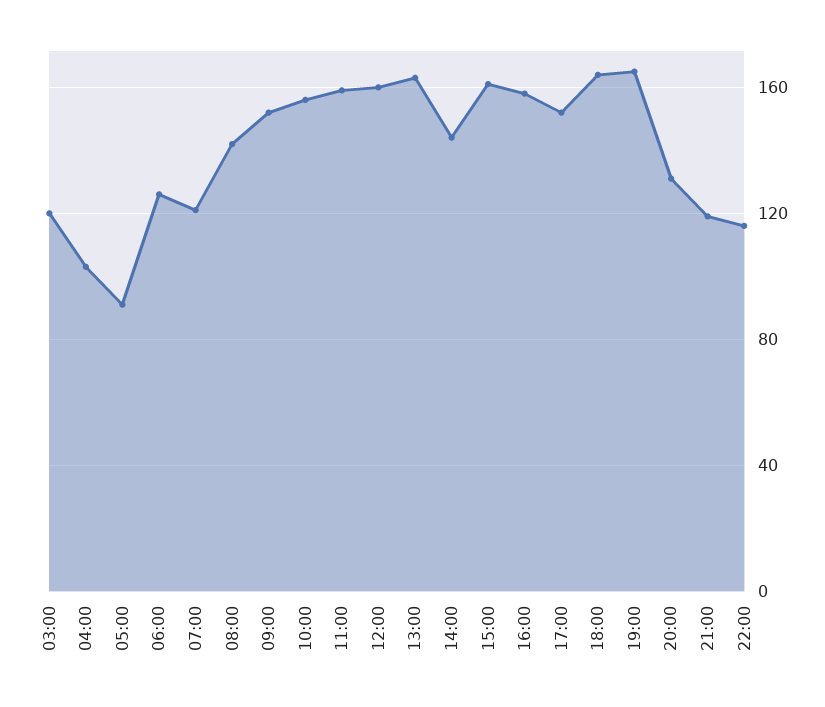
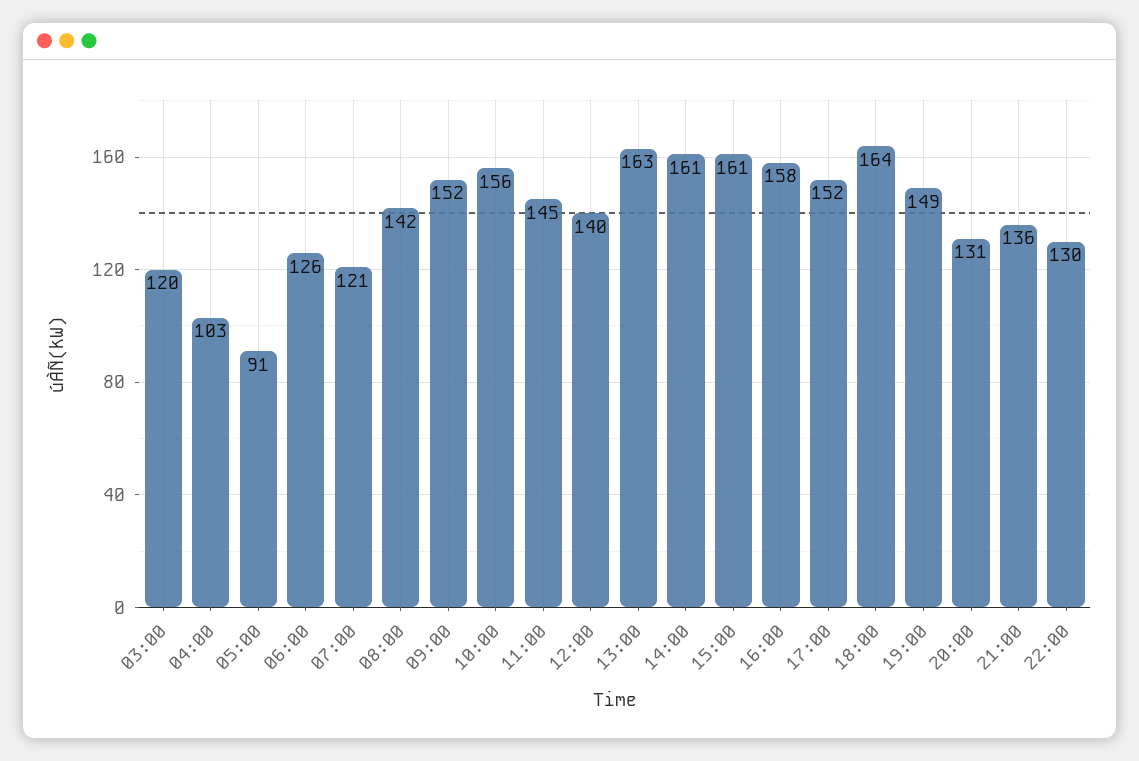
11:00: 160 -> 145
12:00: 160 -> 140
14:00: 145 -> 161
19:00: 165 -> 149
21:00: 120 -> 136
22:00: 115 -> 130

